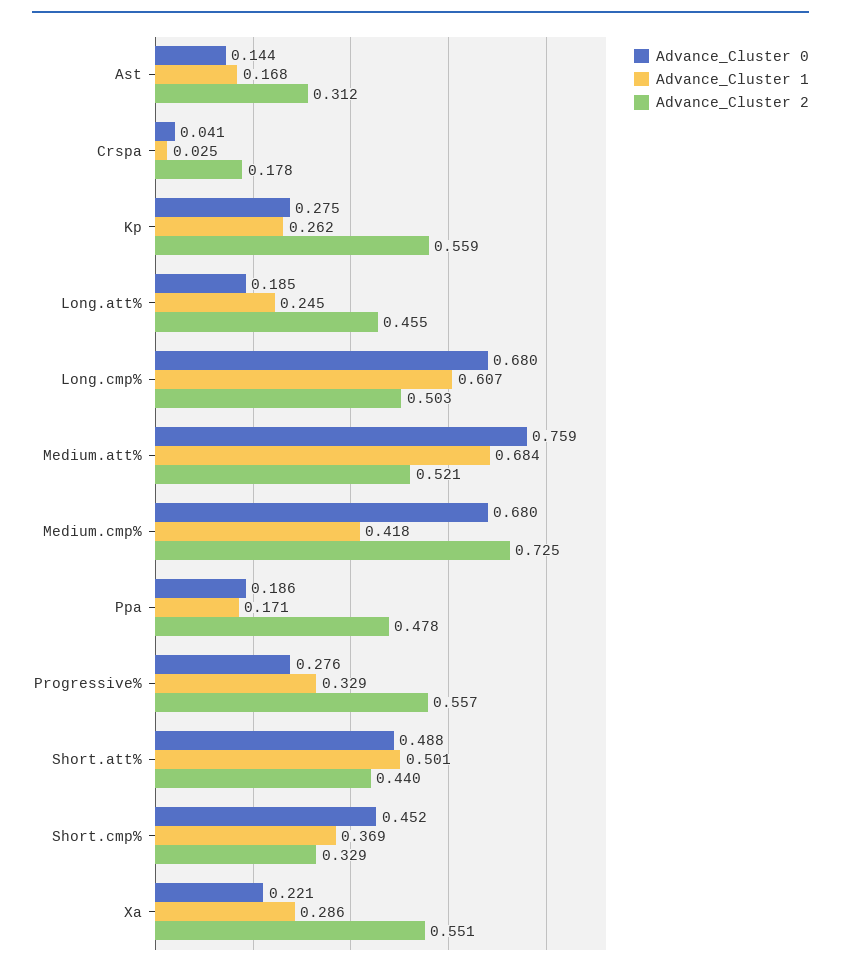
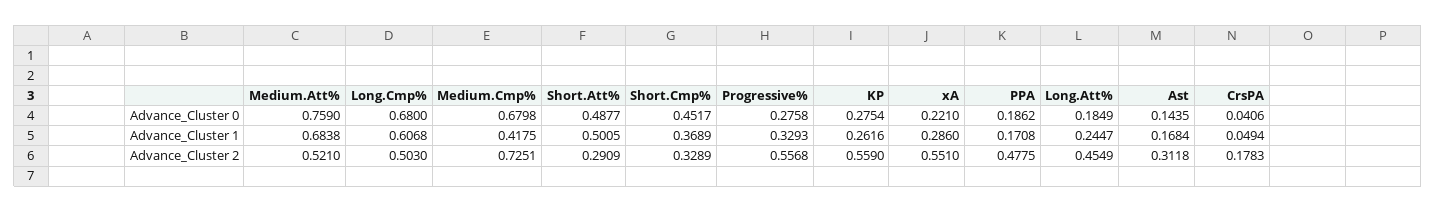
Advance_Cluster 1, Crspa: 0.025 -> 0.0494
Advance_Cluster 2, Short.att%: 0.44 -> 0.2909

